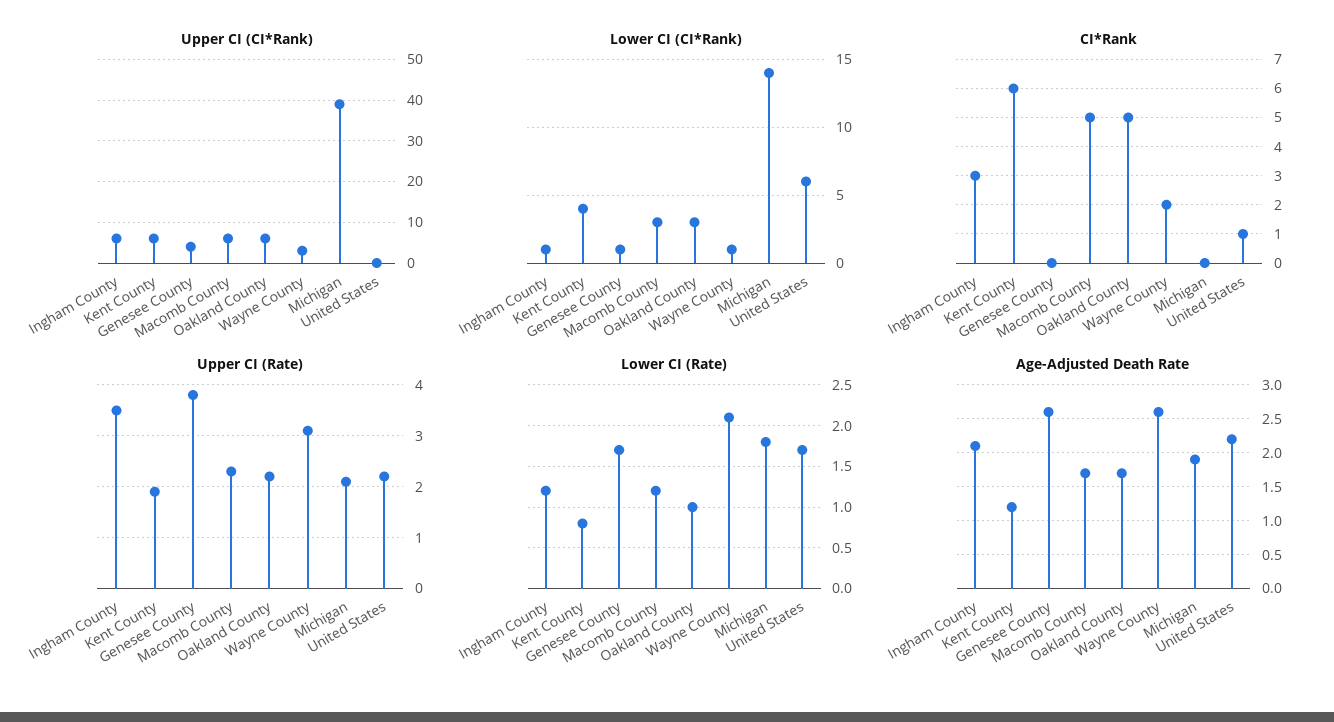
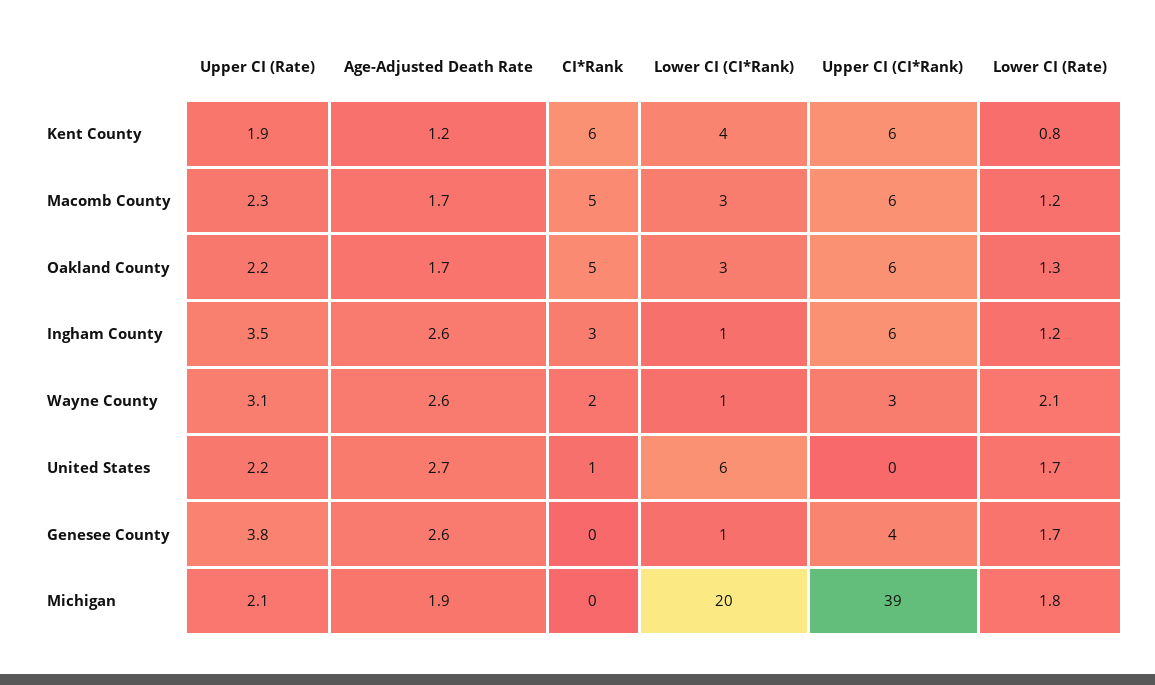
Lower CI (CI*Rank), Michigan: 14 -> 20
Lower CI (Rate), Oakland County: 1 -> 1.3
Age-Adjusted Death Rate, Ingham County: 2.1 -> 2.6
Age-Adjusted Death Rate, United States: 2.2 -> 2.7

